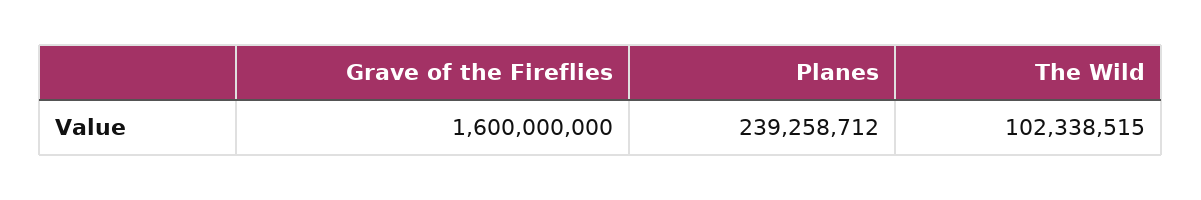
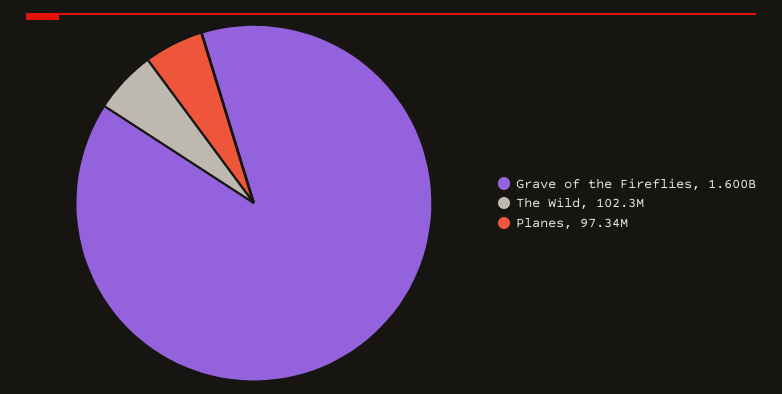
Planes: 239258712 -> 97340000

